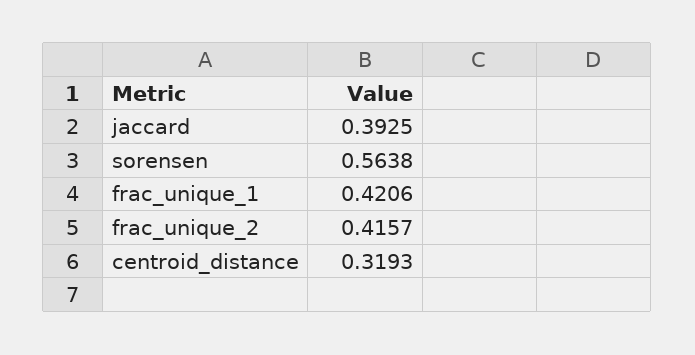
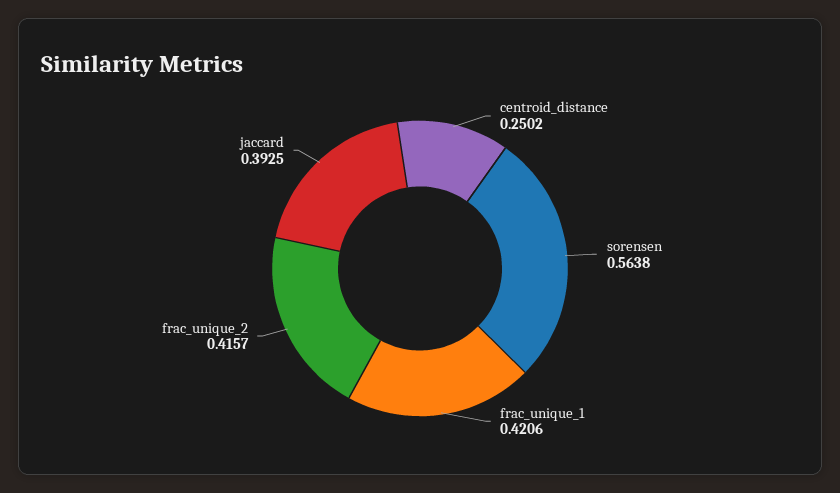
centroid_distance: 0.3193 -> 0.2502

